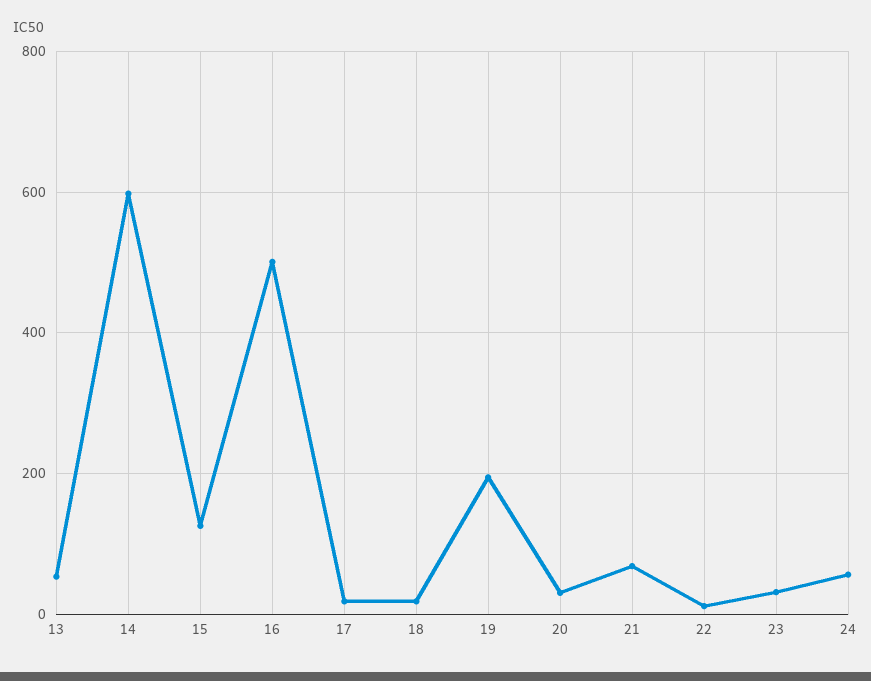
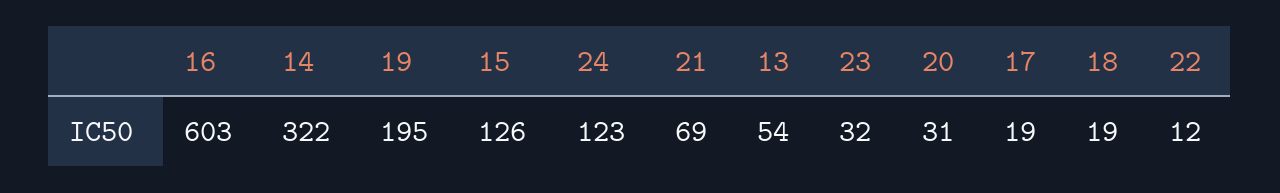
14: 600 -> 322
16: 500 -> 603
24: 60 -> 123

